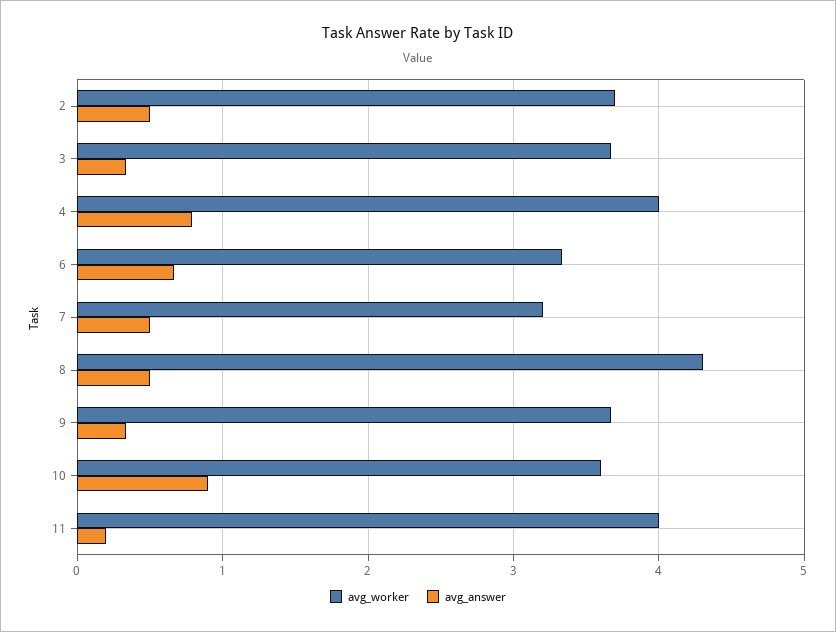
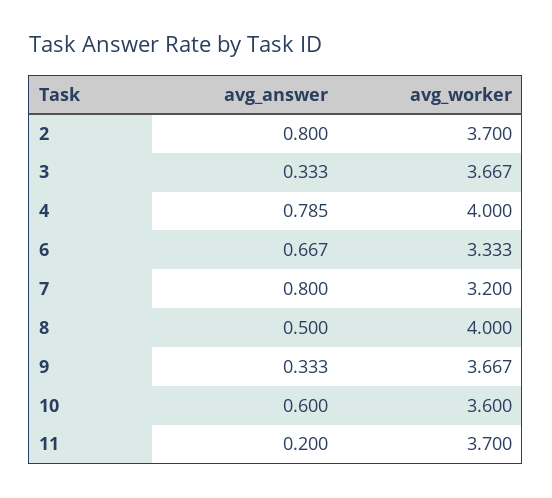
avg_answer, 2: 0.5 -> 0.8
avg_answer, 7: 0.5 -> 0.8
avg_worker, 8: 4.3 -> 4
avg_answer, 10: 0.9 -> 0.6
avg_worker, 11: 4 -> 3.7

